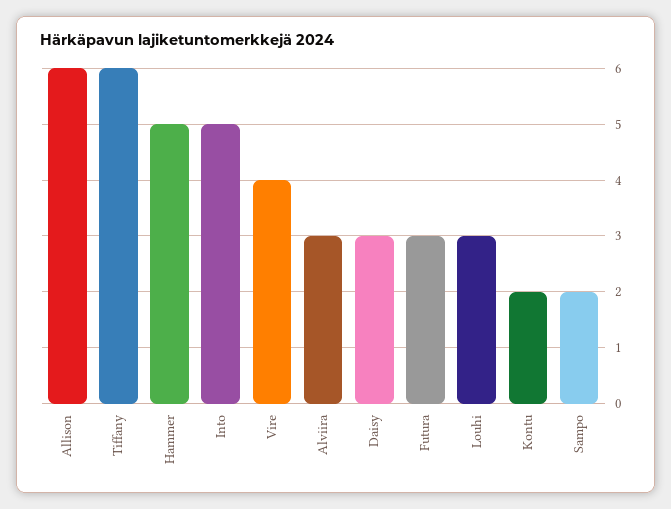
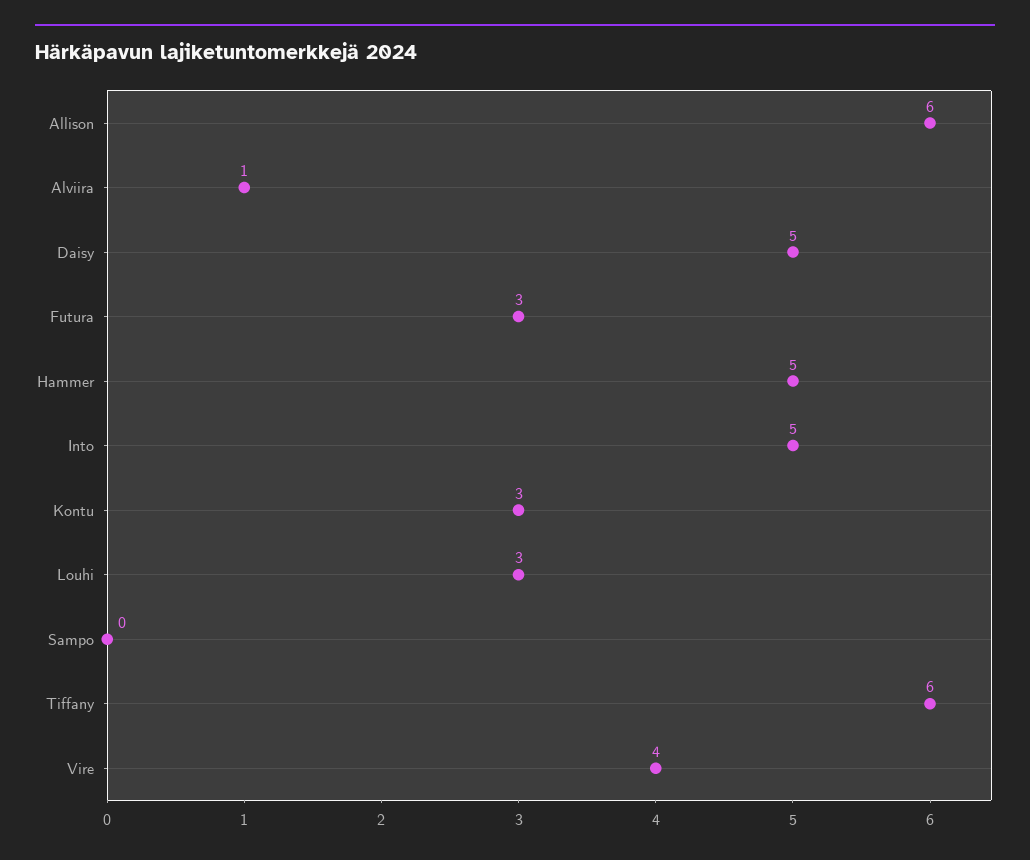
Alviira: 3 -> 1
Daisy: 3 -> 5
Kontu: 2 -> 3
Sampo: 2 -> 0

